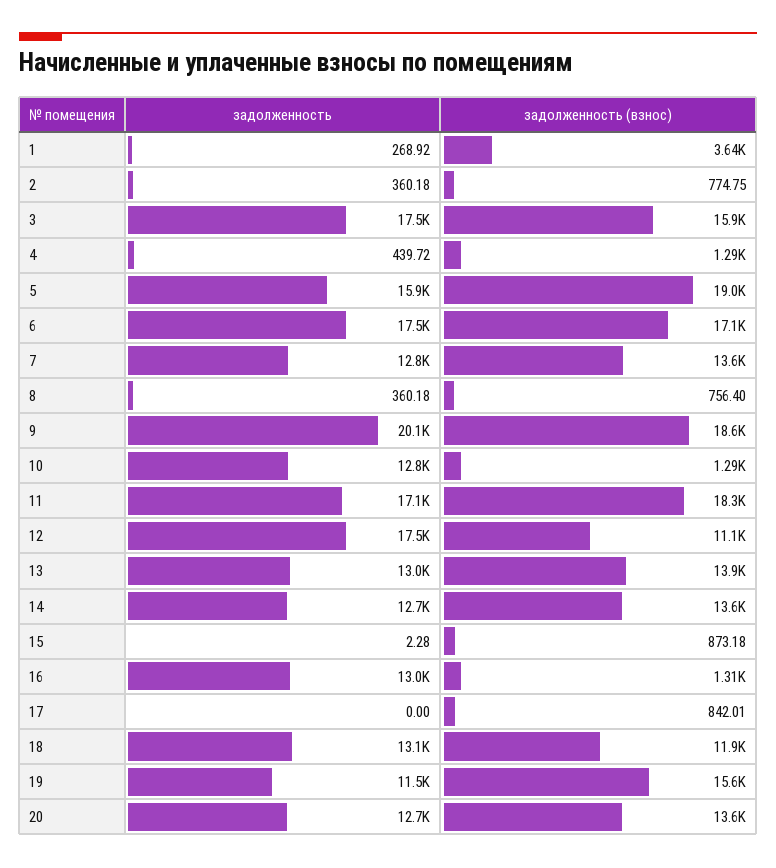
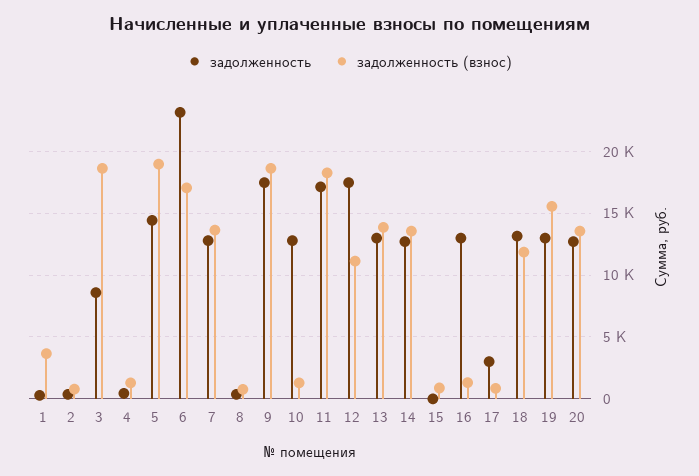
задолженность, 3: 17500 -> 8500
задолженность (взнос), 3: 15900 -> 18500
задолженность, 5: 15900 -> 14500
задолженность, 6: 17500 -> 23000
задолженность, 9: 20100 -> 17500
задолженность, 17: 0 -> 3000
задолженность, 19: 11500 -> 13000

